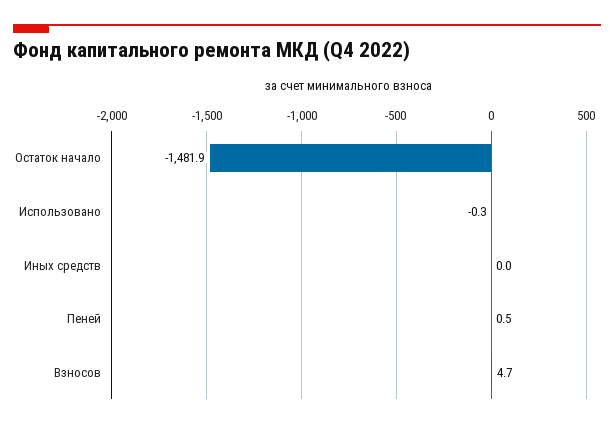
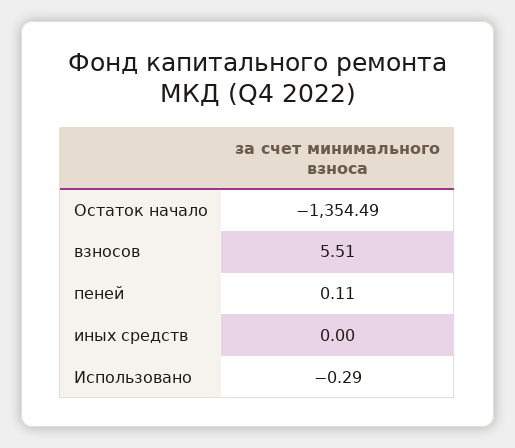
Остаток начало: -1481.9 -> -1354.49
Пеней: 0.5 -> 0.11
Взносов: 4.7 -> 5.51

